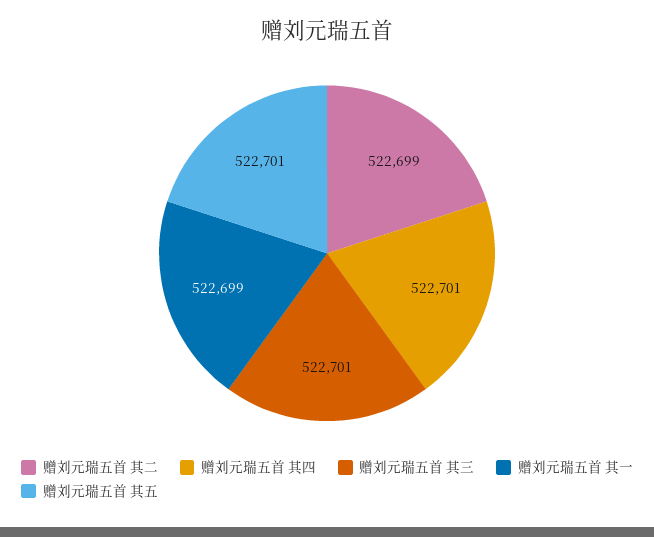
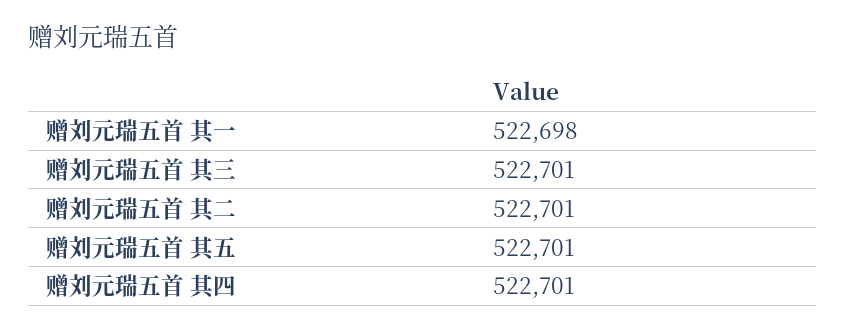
赠刘元瑞五首 其二: 522699 -> 522701
赠刘元瑞五首 其一: 522699 -> 522698

